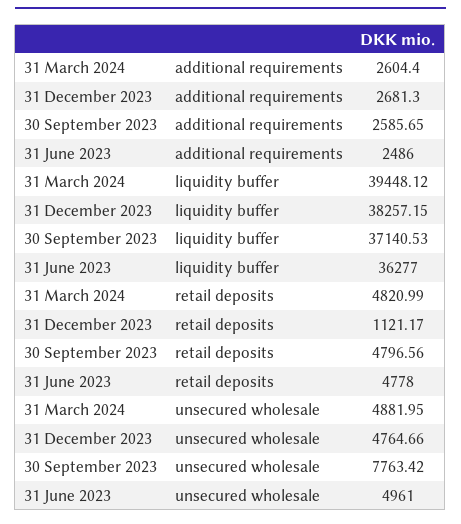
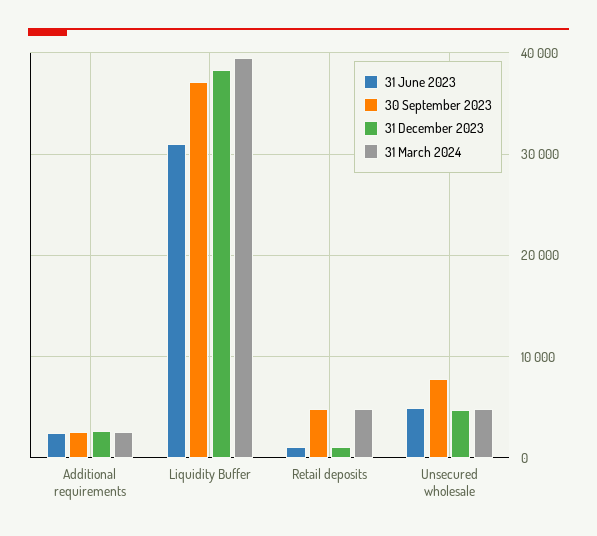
31 June 2023, liquidity buffer: 36277 -> 31000
31 June 2023, retail deposits: 4778 -> 1000

